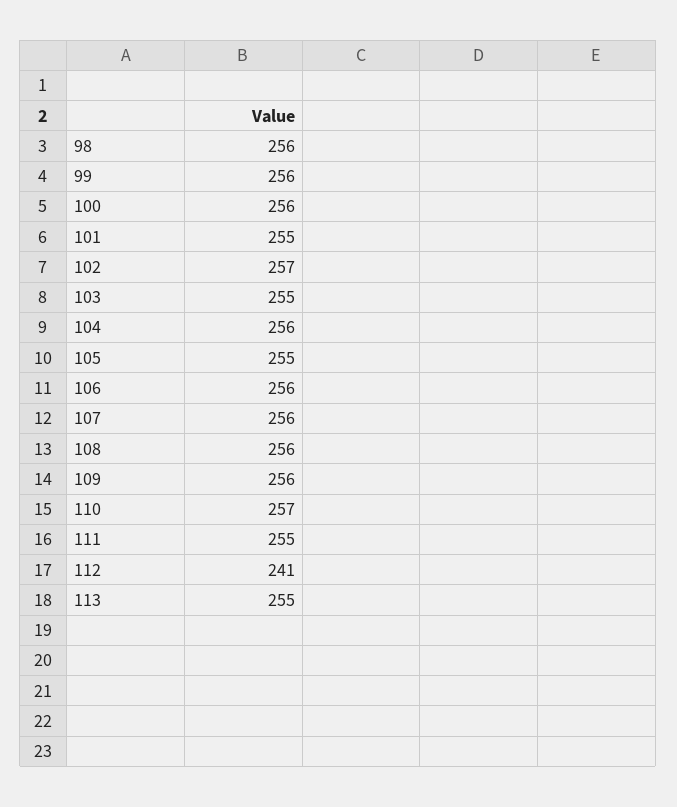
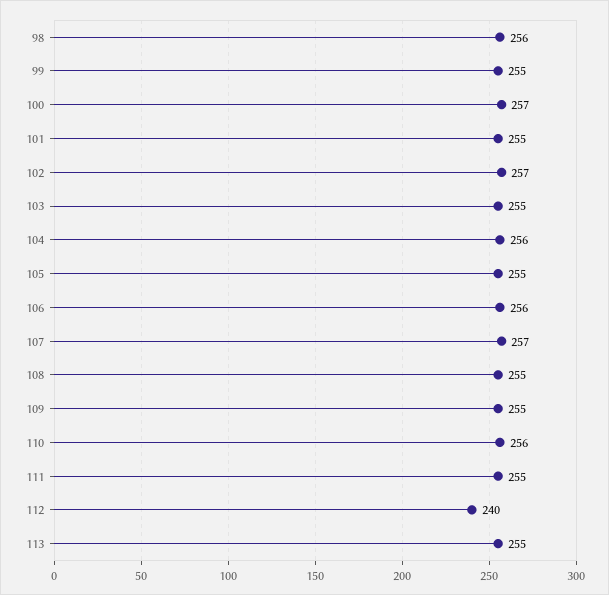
99: 256 -> 255
100: 256 -> 257
107: 256 -> 257
108: 256 -> 255
109: 256 -> 255
110: 257 -> 256
112: 241 -> 240

